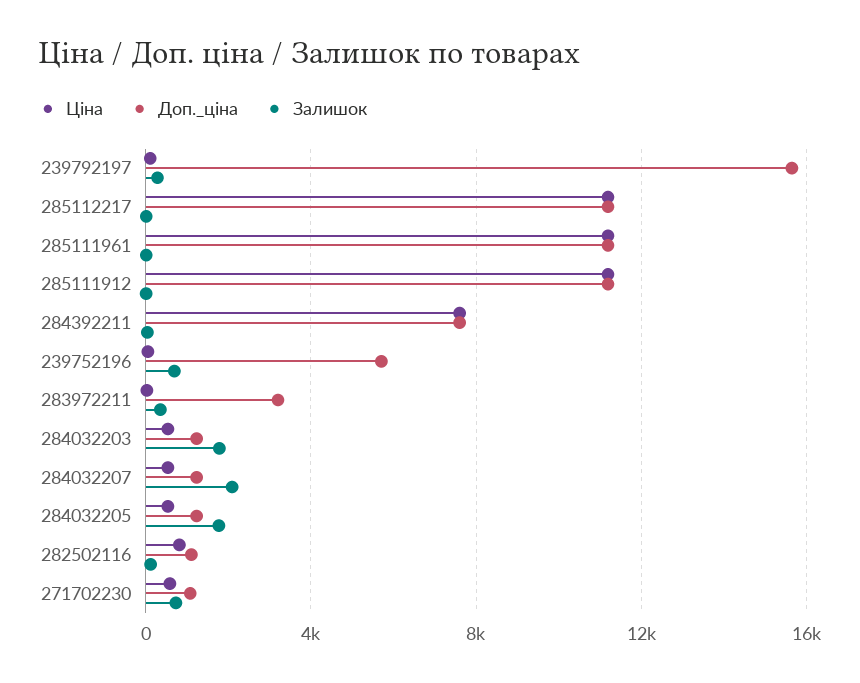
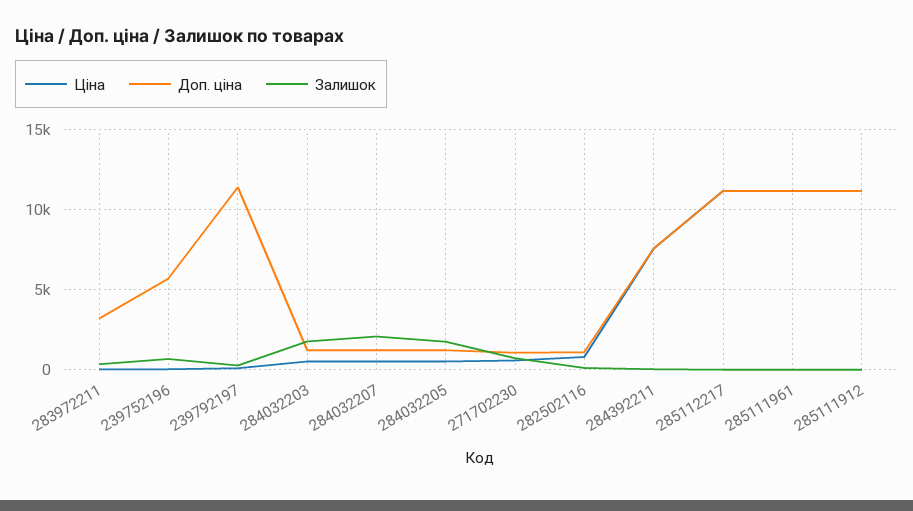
Доп._ціна, 239792197: 15500 -> 11500

